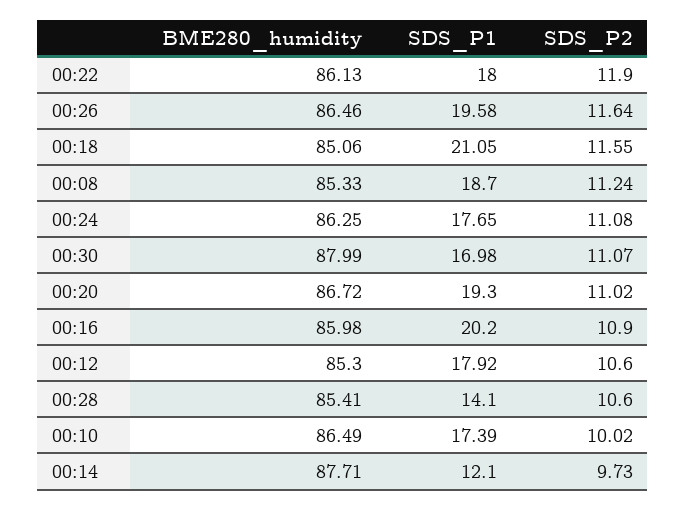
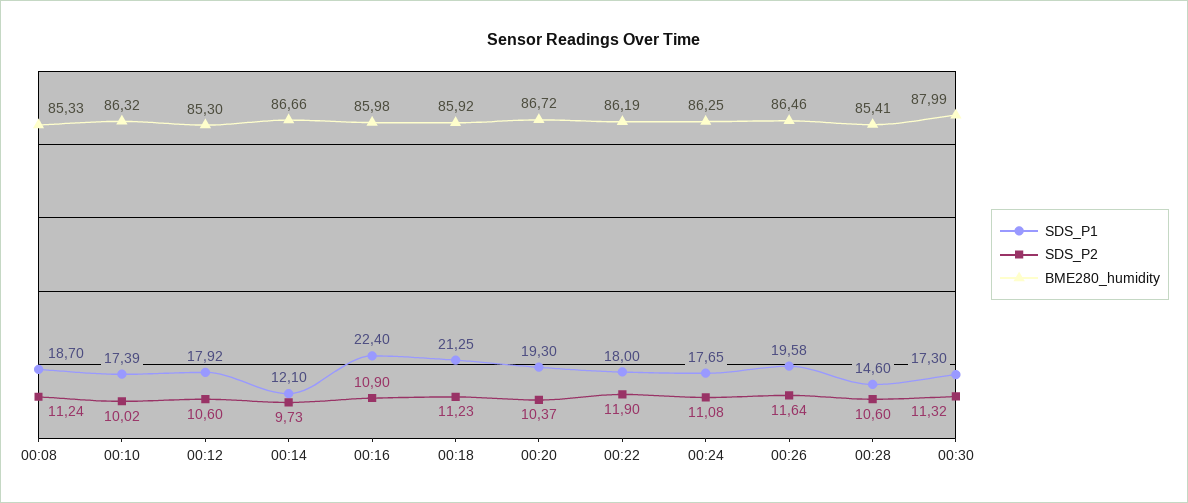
BME280_humidity, 00:22: 86.13 -> 86.19
BME280_humidity, 00:18: 85.06 -> 85.92
SDS_P1, 00:18: 21.05 -> 21.25
SDS_P2, 00:18: 11.55 -> 11.23
SDS_P1, 00:30: 16.98 -> 17.3
SDS_P2, 00:30: 11.07 -> 11.32
SDS_P2, 00:20: 11.02 -> 10.37
SDS_P1, 00:16: 20.2 -> 22.4
SDS_P1, 00:28: 14.1 -> 14.6
BME280_humidity, 00:10: 86.49 -> 86.32
BME280_humidity, 00:14: 87.71 -> 86.66

